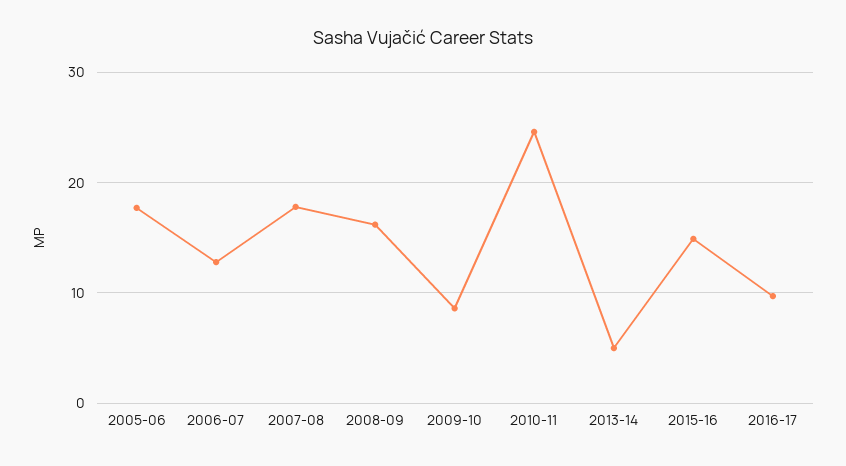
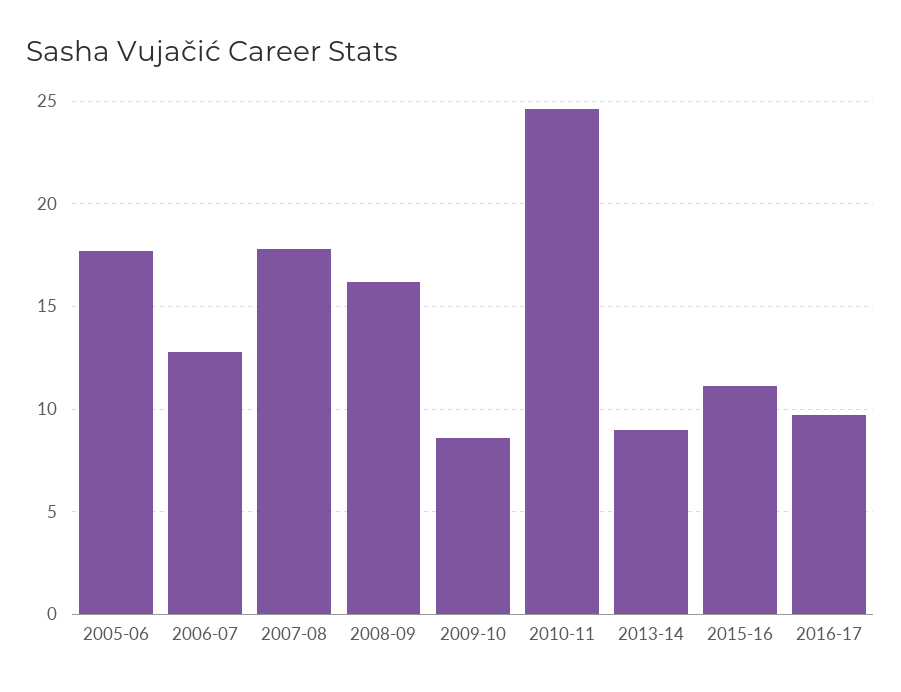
2013-14: 5 -> 9
2015-16: 15 -> 11

